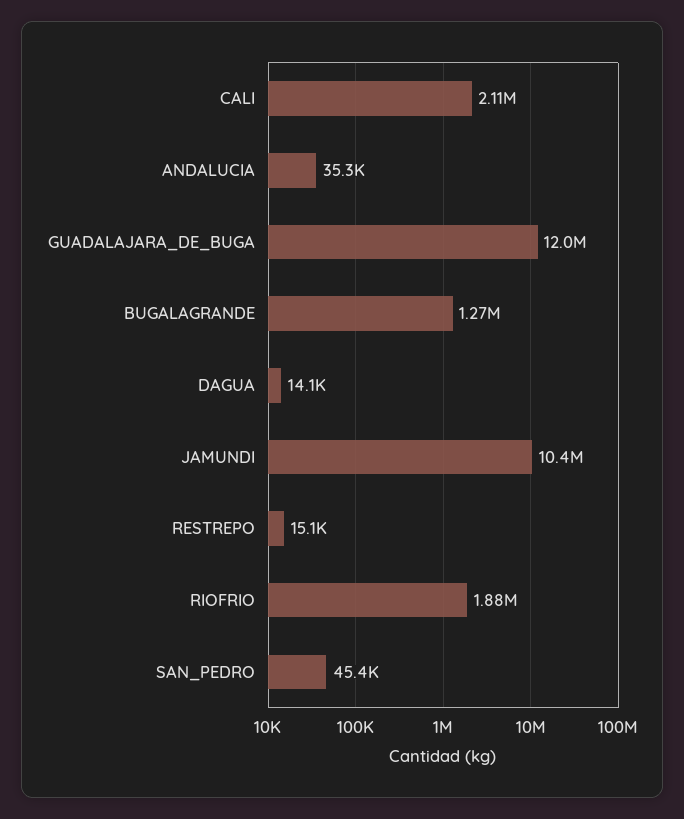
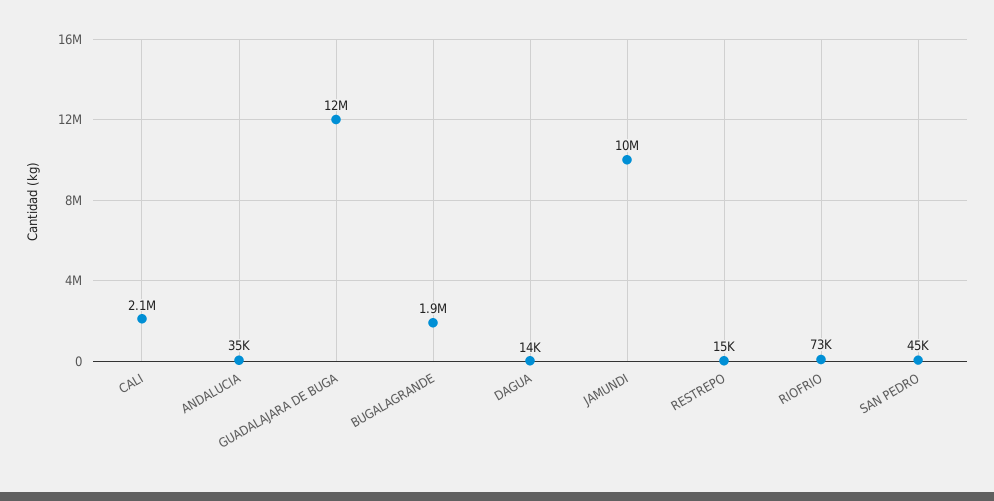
BUGALAGRANDE: 1270000 -> 1900000
RIOFRIO: 1880000 -> 73000

